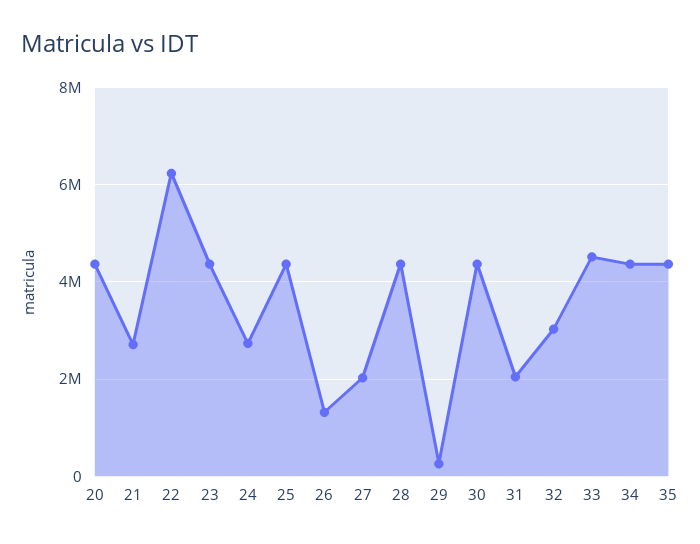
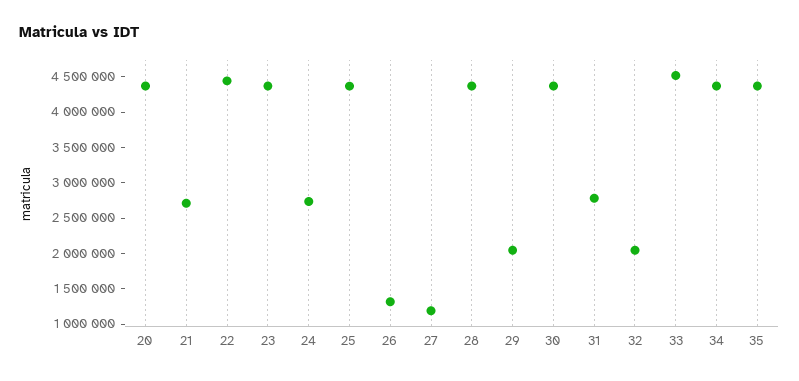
22: 6200000 -> 4500000
27: 2000000 -> 1250000
29: 200000 -> 2000000
31: 2000000 -> 2750000
32: 3000000 -> 2000000

